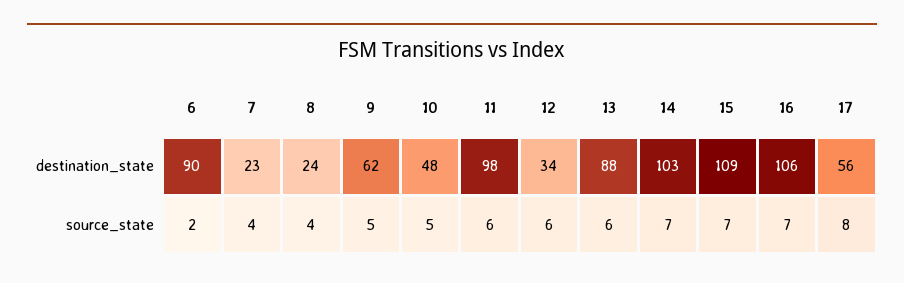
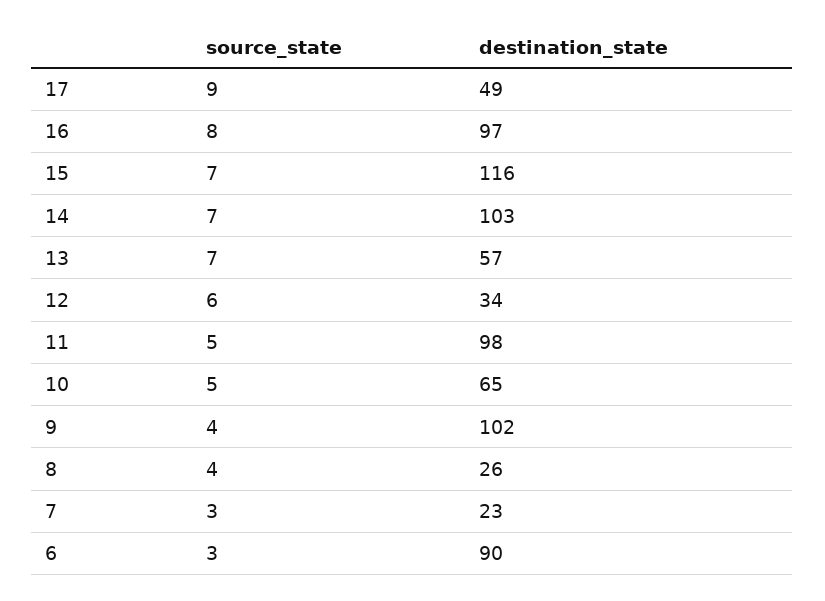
8, destination_state: 24 -> 26
9, destination_state: 62 -> 102
10, destination_state: 48 -> 65
13, destination_state: 88 -> 57
15, destination_state: 109 -> 116
16, destination_state: 106 -> 97
17, destination_state: 56 -> 49
6, source_state: 2 -> 3
7, source_state: 4 -> 3
9, source_state: 5 -> 4
11, source_state: 6 -> 5
13, source_state: 6 -> 7
16, source_state: 7 -> 8
17, source_state: 8 -> 9

